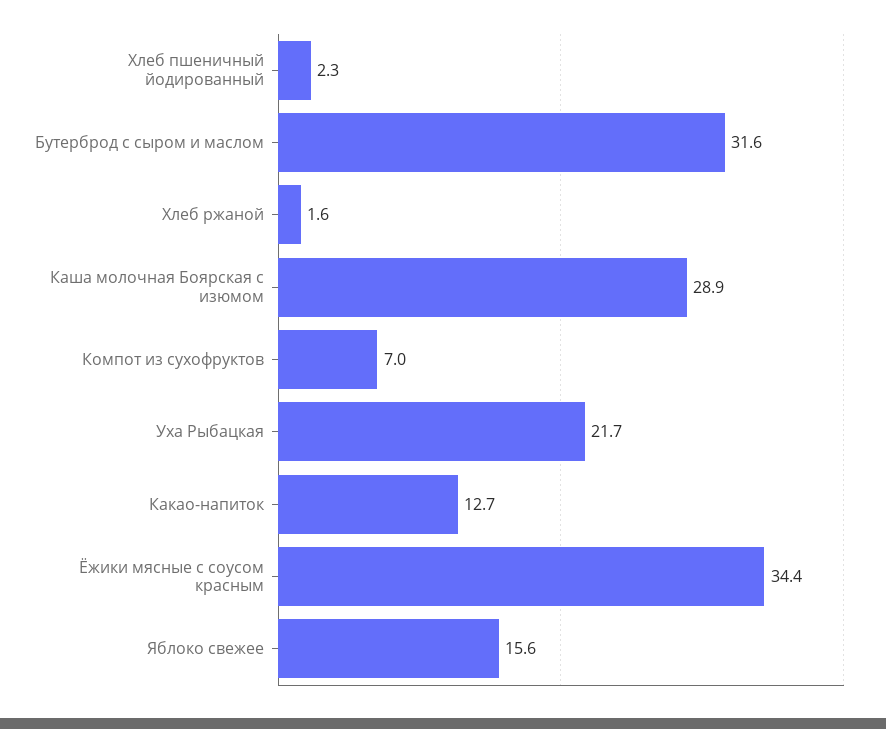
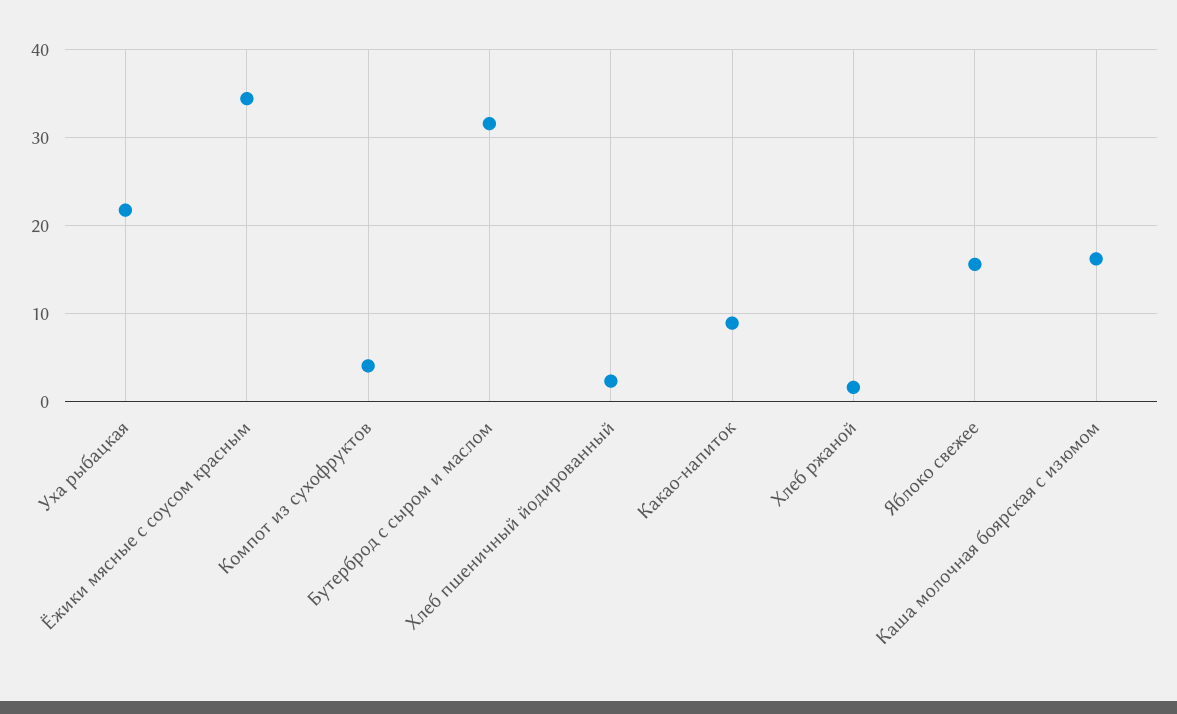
Каша молочная Боярская с изюмом: 28.9 -> 16
Компот из сухофруктов: 7 -> 4
Какао-напиток: 12.7 -> 9

